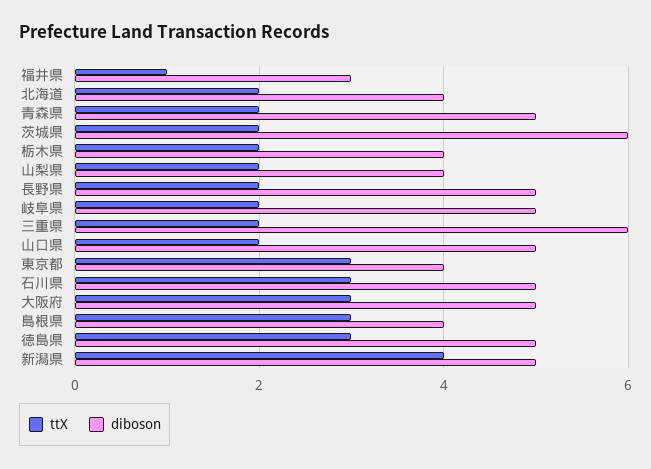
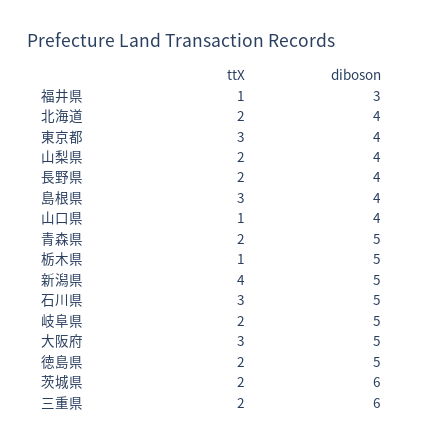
ttX, 栃木県: 2 -> 1
diboson, 栃木県: 4 -> 5
diboson, 長野県: 5 -> 4
ttX, 山口県: 2 -> 1
diboson, 山口県: 5 -> 4
ttX, 徳島県: 3 -> 2

